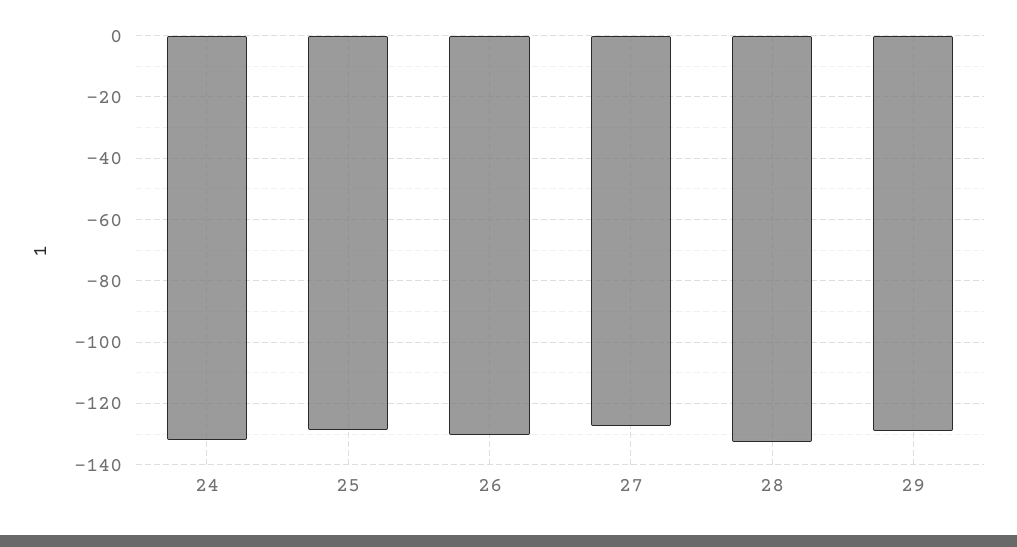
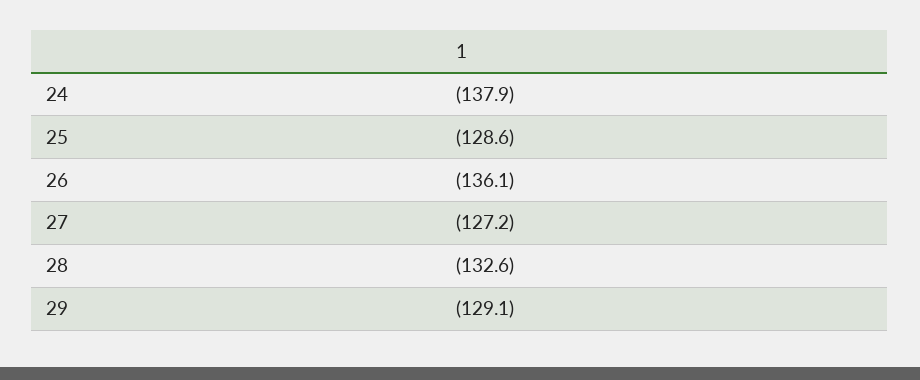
24: -132 -> -137.9
26: -130 -> -136.1

